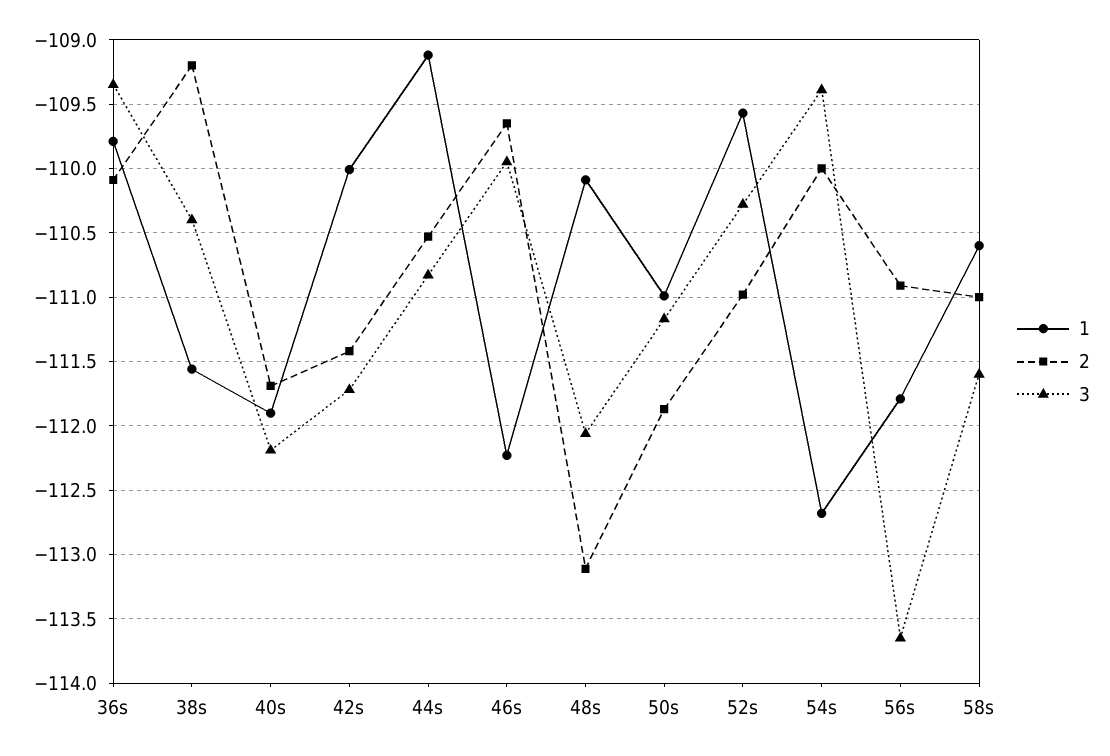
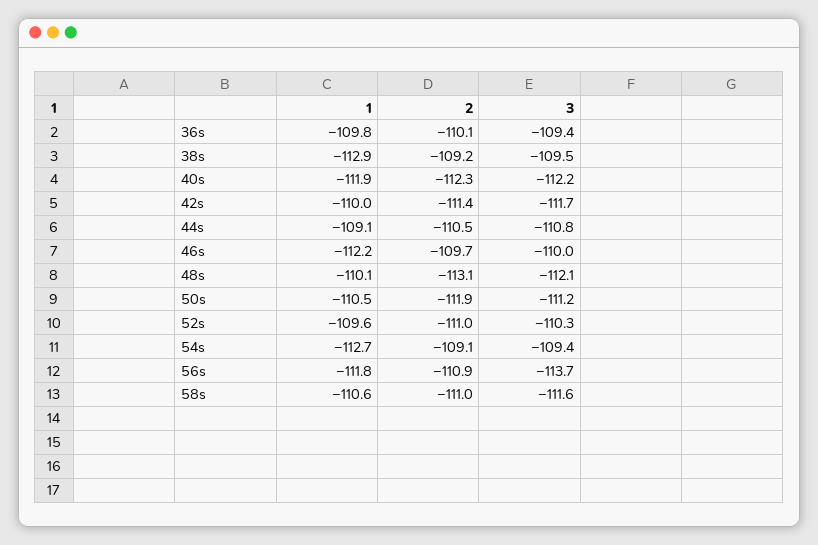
1, 38s: -111.55 -> -112.9
3, 38s: -110.4 -> -109.5
2, 40s: -111.7 -> -112.3
1, 50s: -111 -> -110.5
2, 54s: -110 -> -109.1

